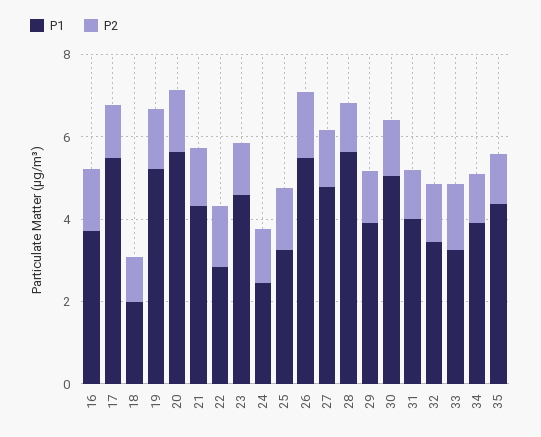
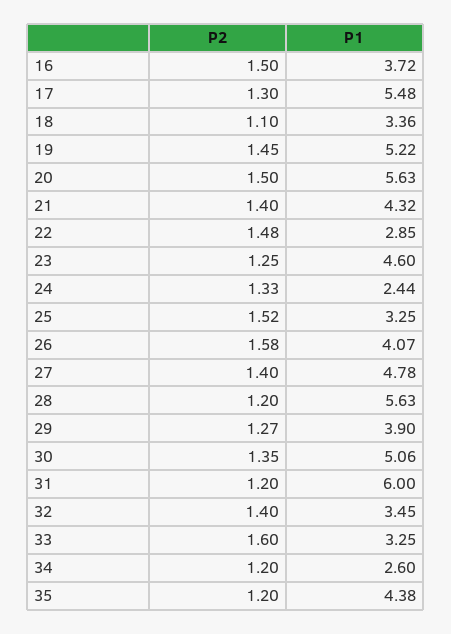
P1, 18: 2 -> 3.36
P1, 26: 5.5 -> 4.07
P1, 31: 4 -> 6
P1, 34: 4 -> 2.6

